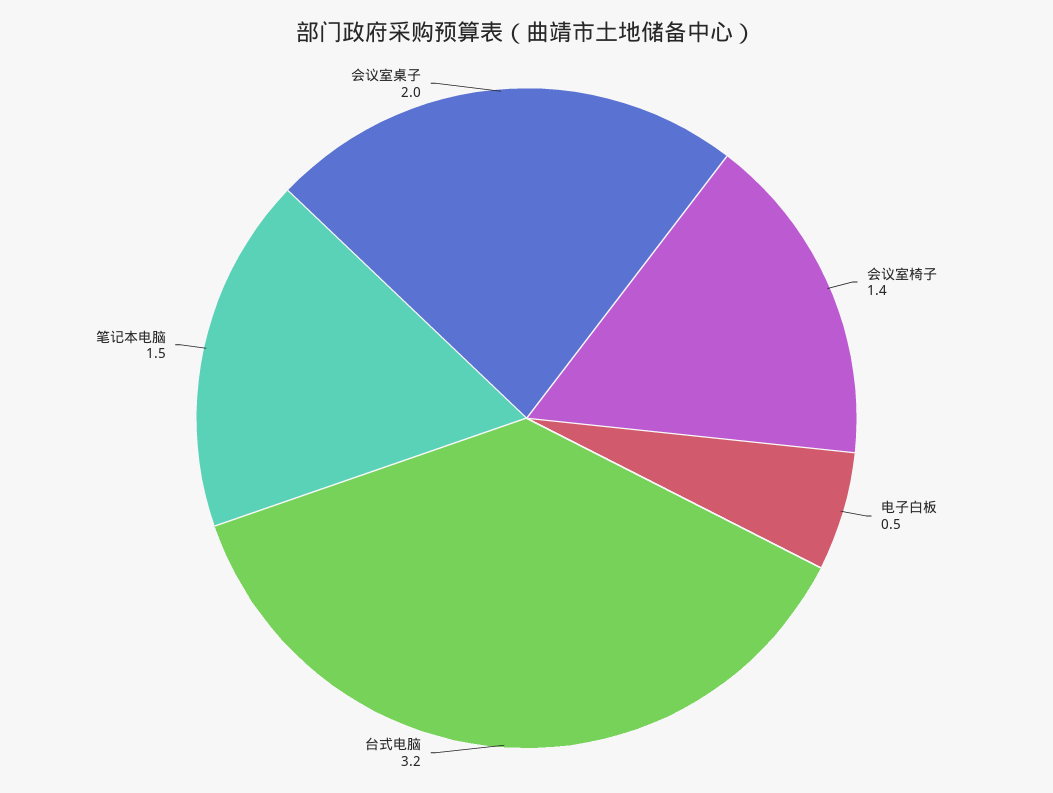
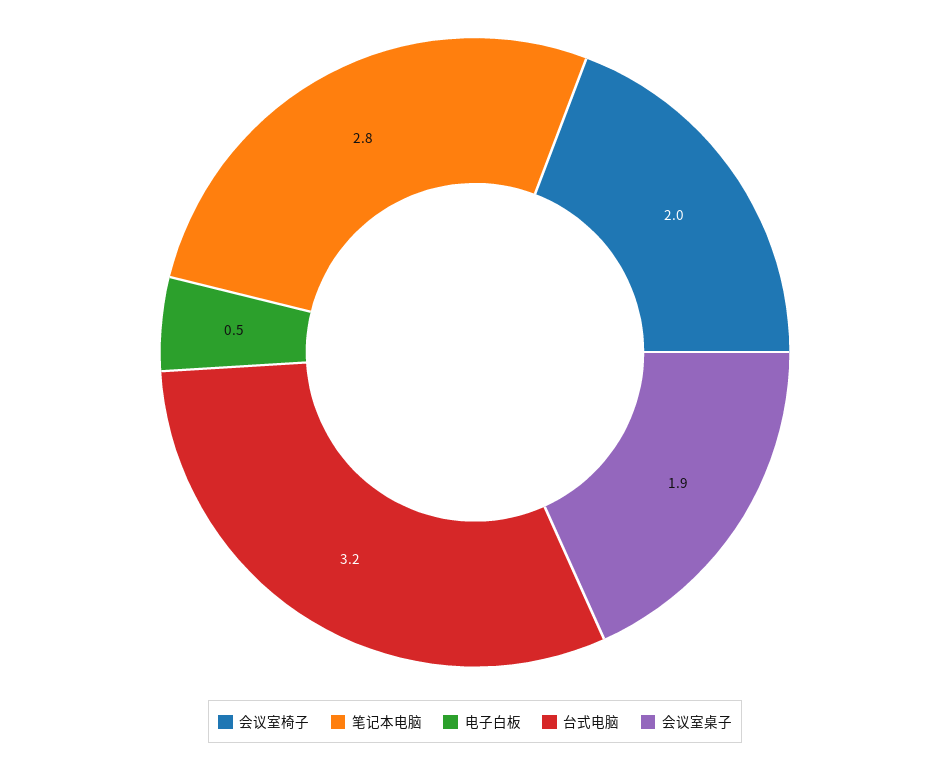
会议室椅子: 1.4 -> 2
笔记本电脑: 1.5 -> 2.8
会议室桌子: 2 -> 1.9

